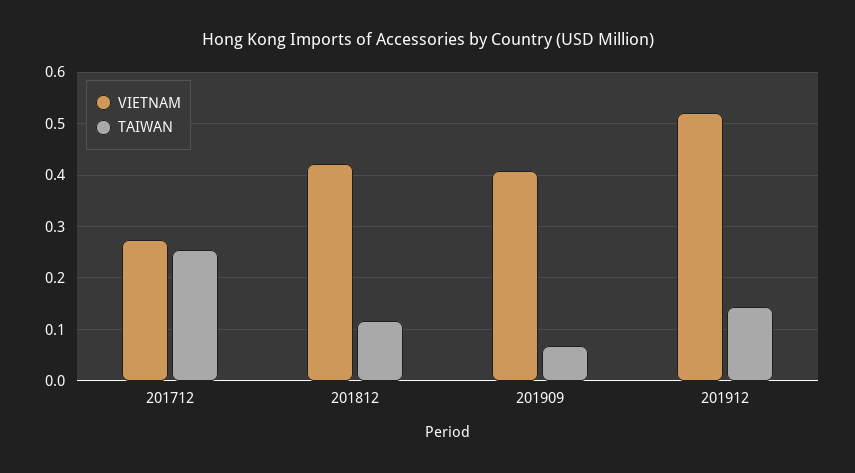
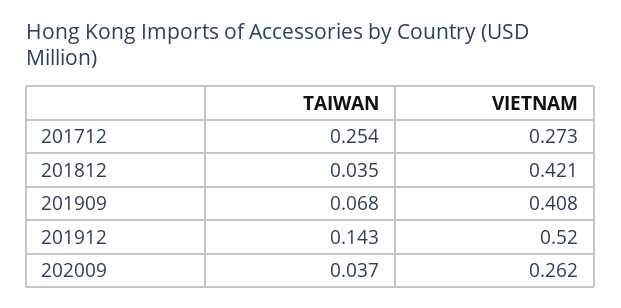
TAIWAN, 201812: 0.12 -> 0.035
TAIWAN, 202009: none -> 0.037
VIETNAM, 202009: none -> 0.262

